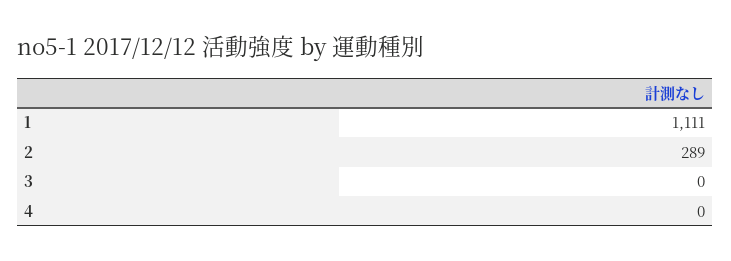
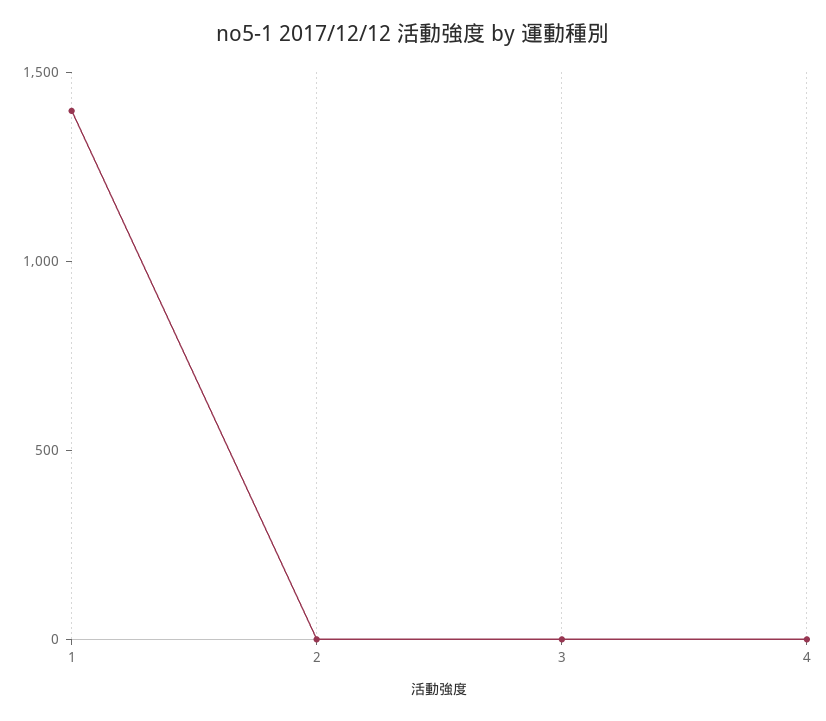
1: 1111 -> 1400
2: 289 -> 0

